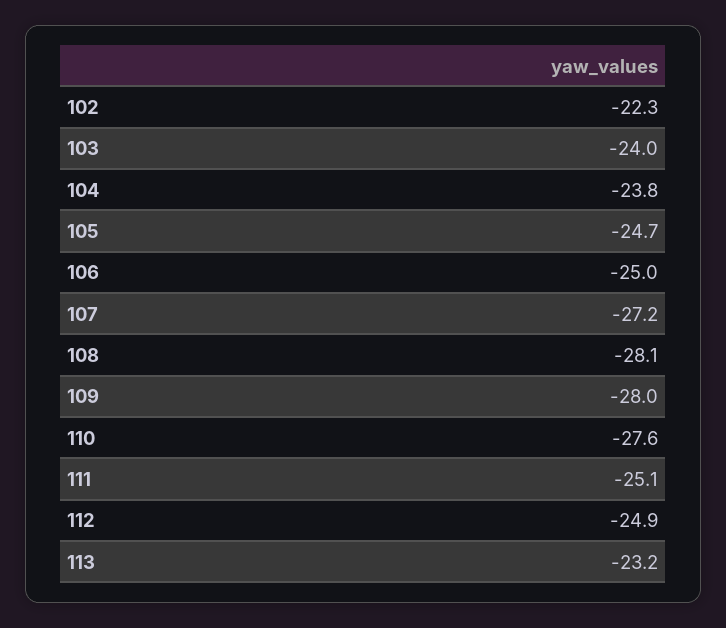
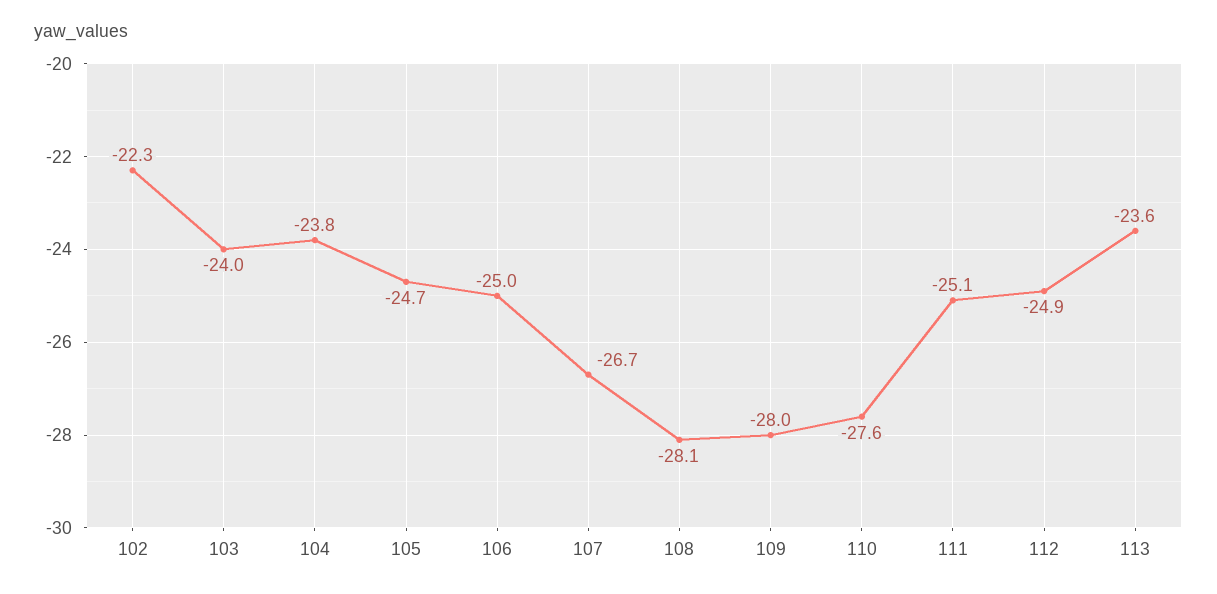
107: -27.2 -> -26.7
113: -23.2 -> -23.6

